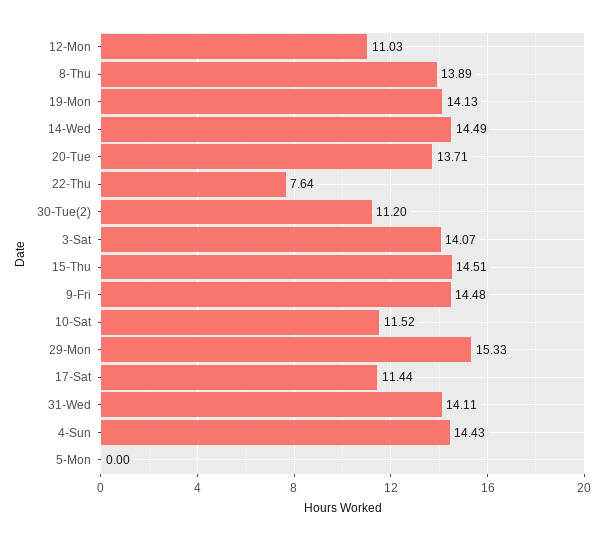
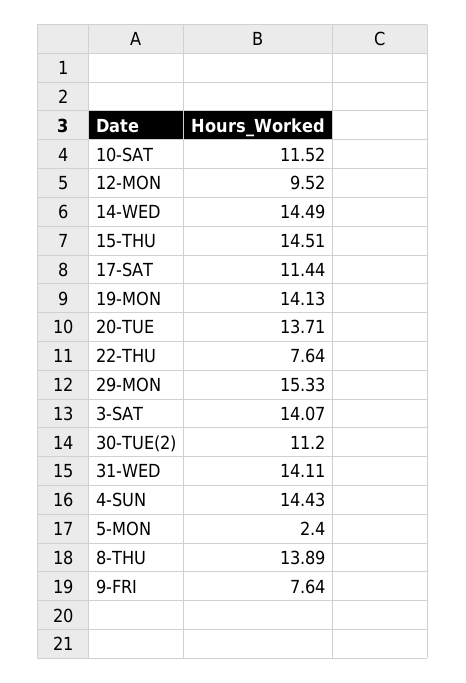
12-Mon: 11.03 -> 9.52
9-Fri: 14.48 -> 7.64
5-Mon: 0 -> 2.4

